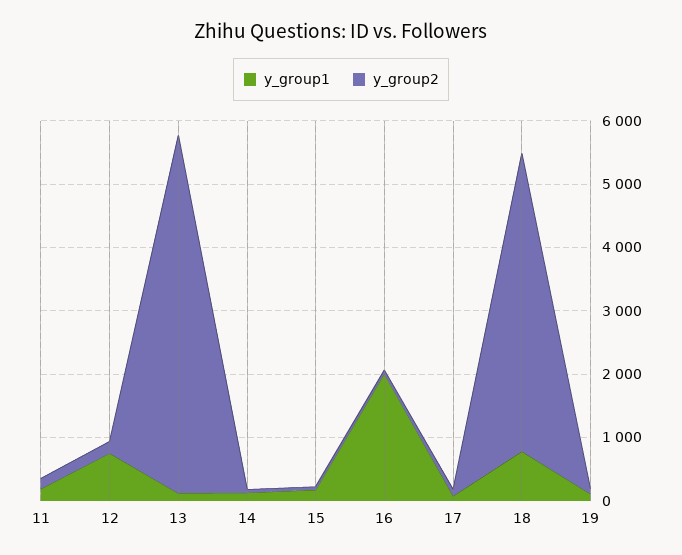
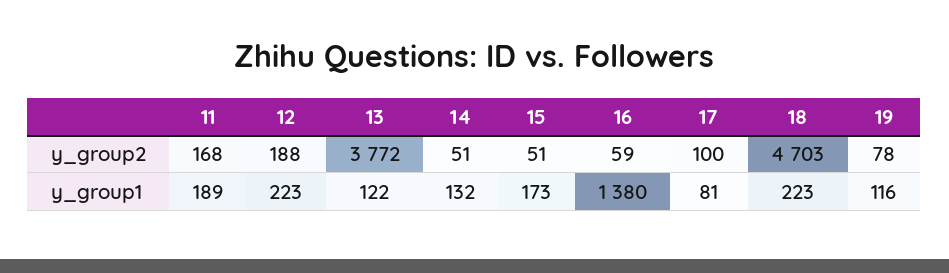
y_group1, 12: 800 -> 223
y_group2, 13: 5600 -> 3772
y_group1, 16: 2000 -> 1380
y_group1, 18: 800 -> 223

